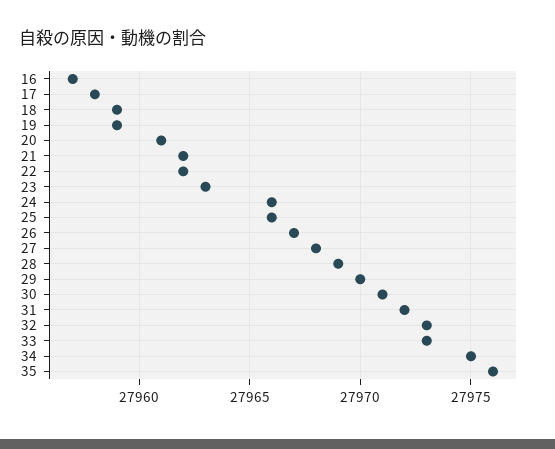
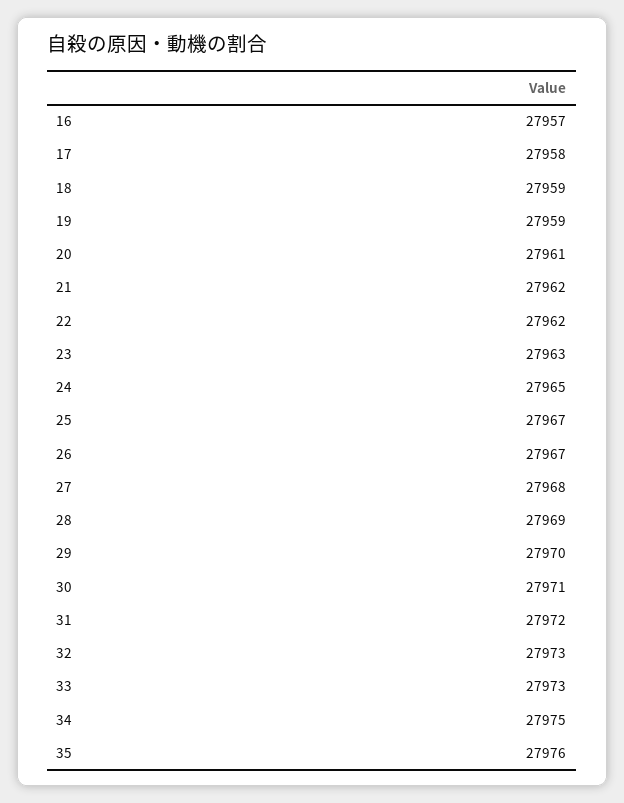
24: 27966 -> 27965
25: 27966 -> 27967

